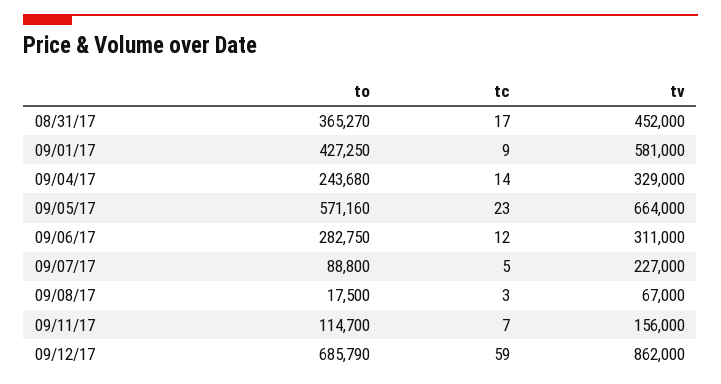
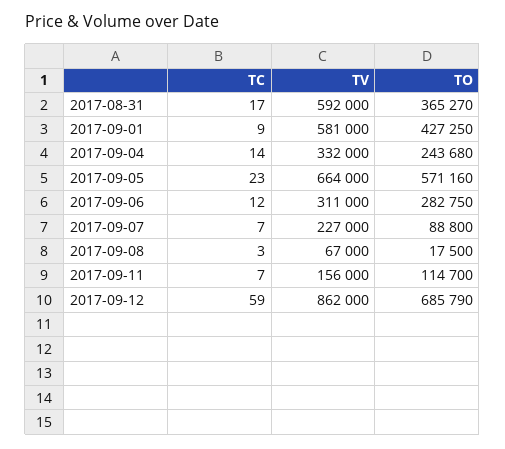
tv, 08/31/17: 452000 -> 592000
tv, 09/04/17: 329000 -> 332000
tc, 09/07/17: 5 -> 7

